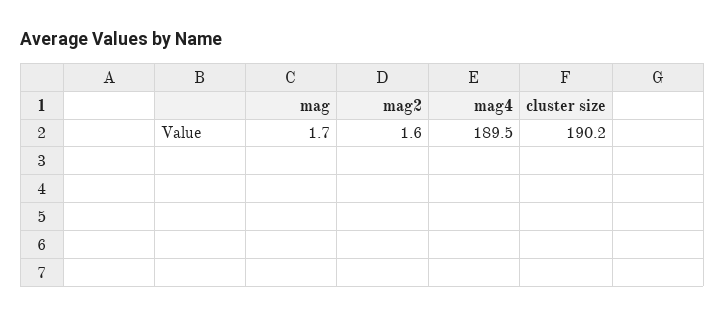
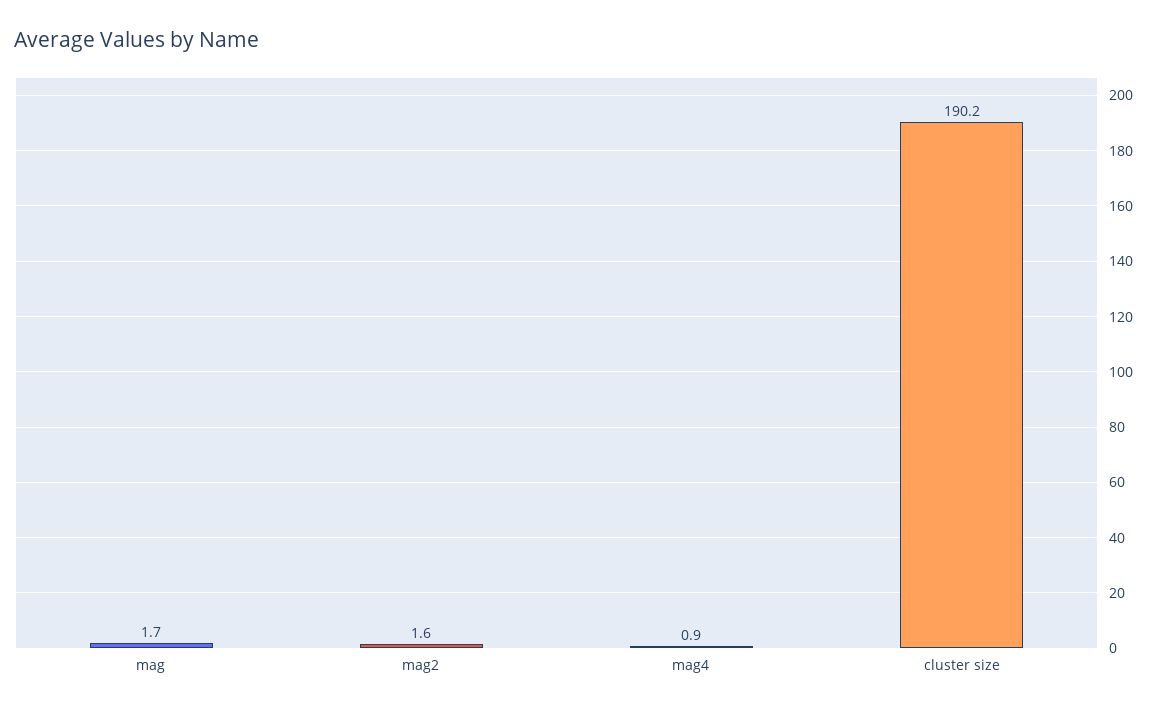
mag4: 189.5 -> 0.9

